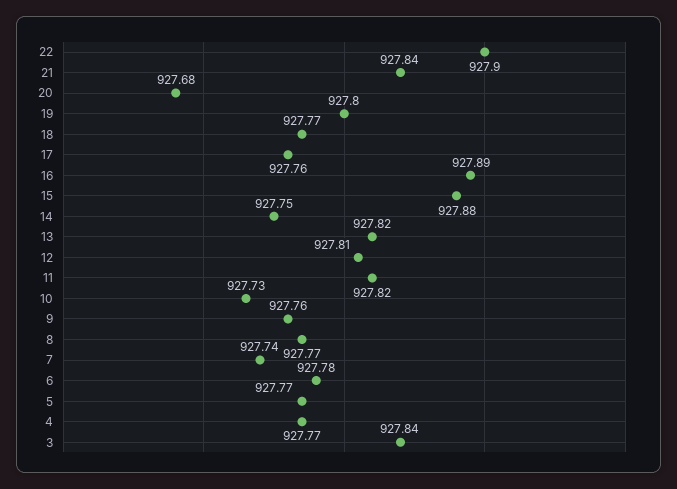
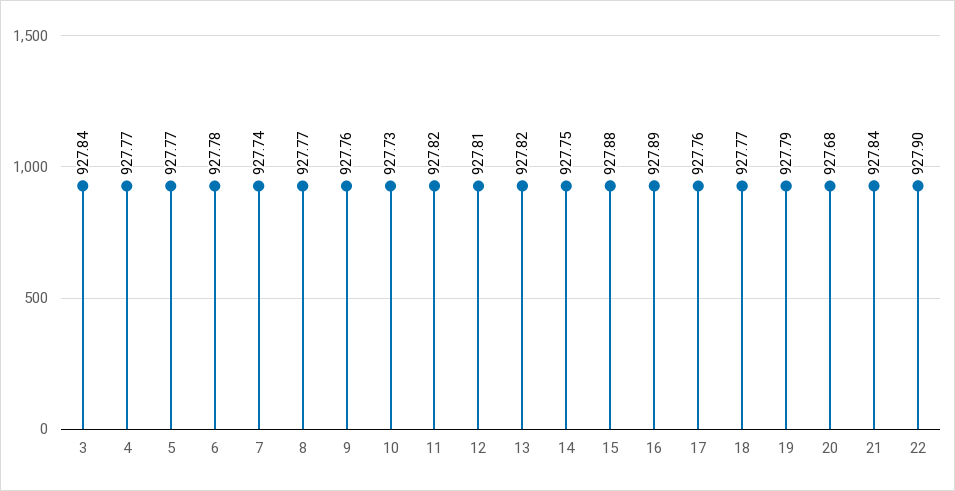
19: 927.8 -> 927.79

